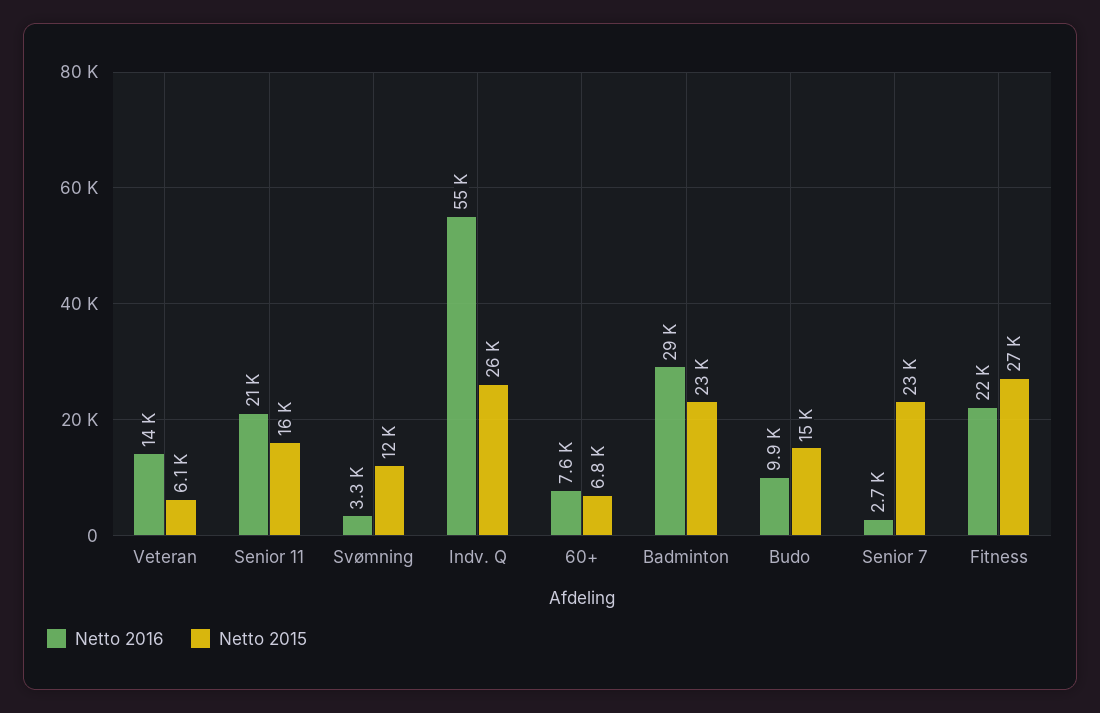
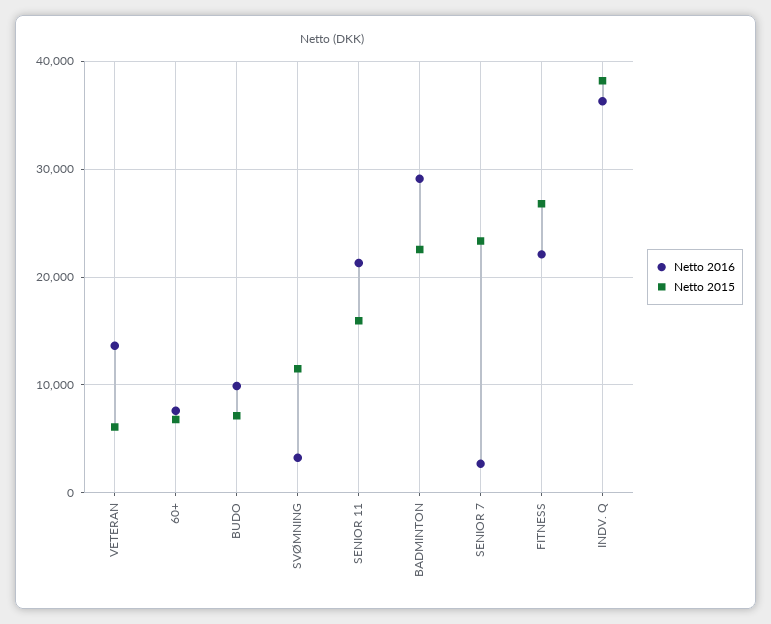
Netto 2016, Indv. Q: 55000 -> 36000
Netto 2015, Indv. Q: 26000 -> 38000
Netto 2015, Budo: 15000 -> 7000

